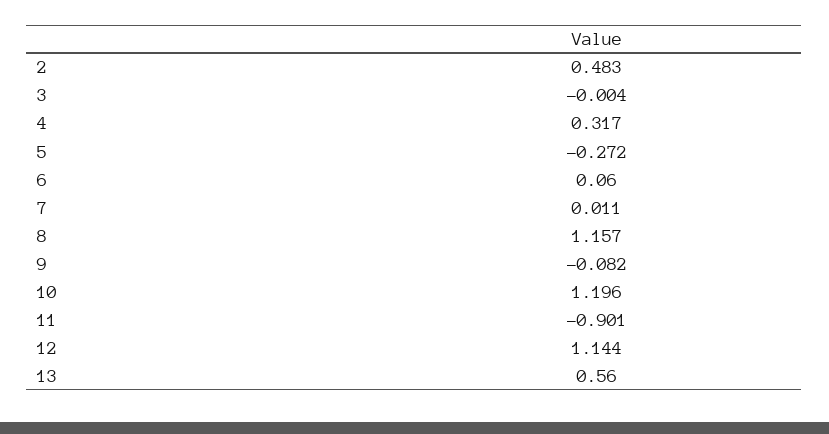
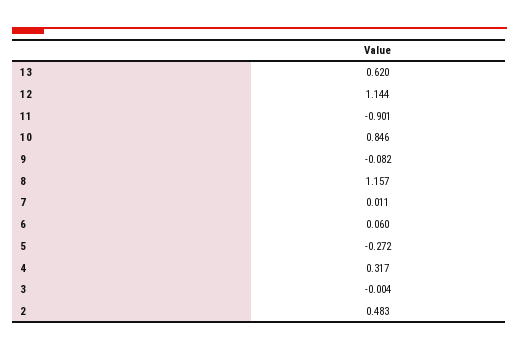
10: 1.196 -> 0.846
13: 0.56 -> 0.62

